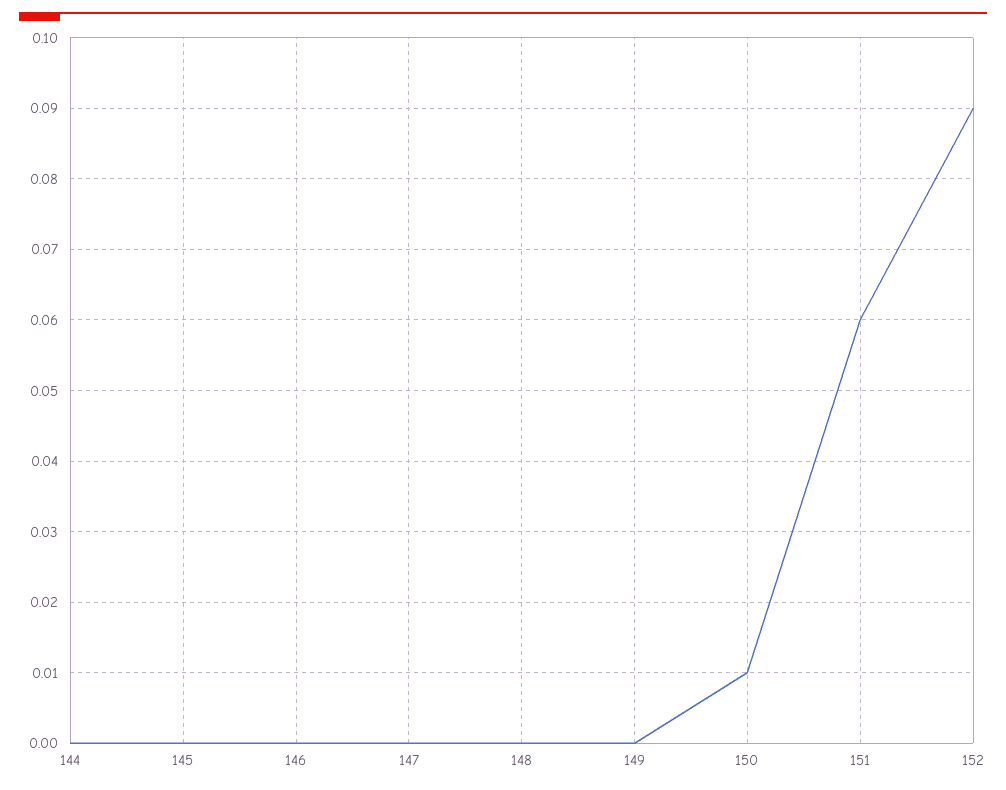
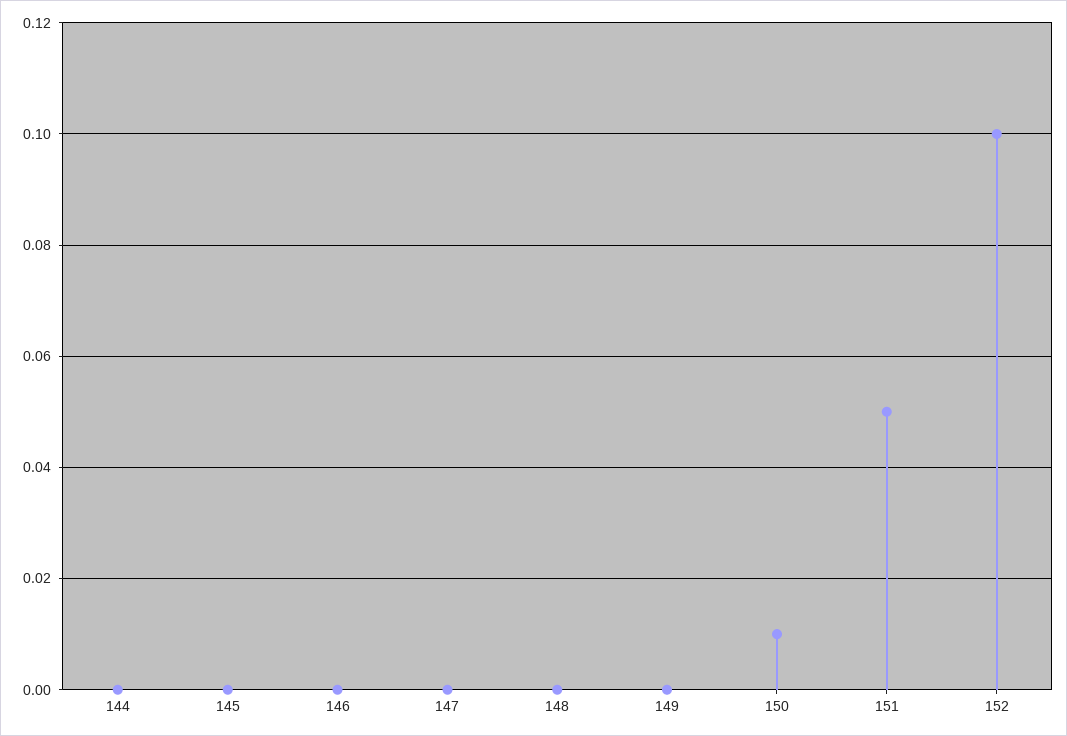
151: 0.06 -> 0.05
152: 0.09 -> 0.1

